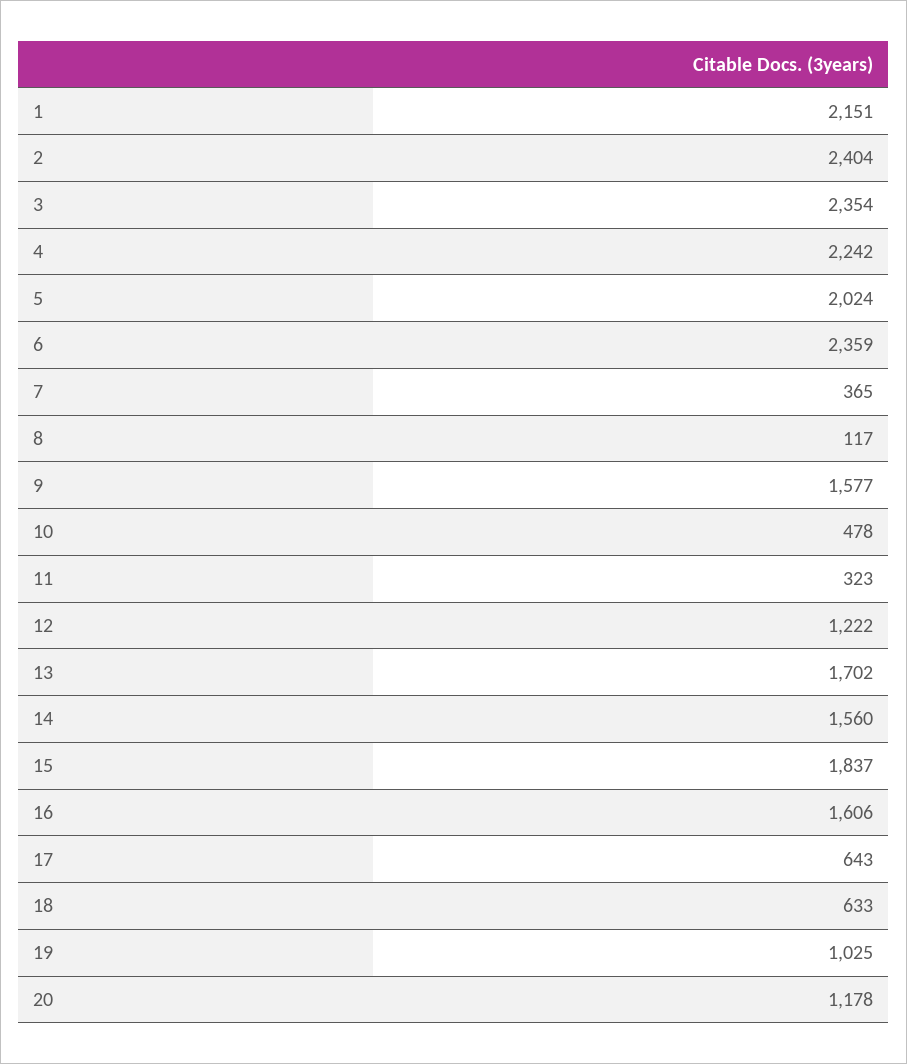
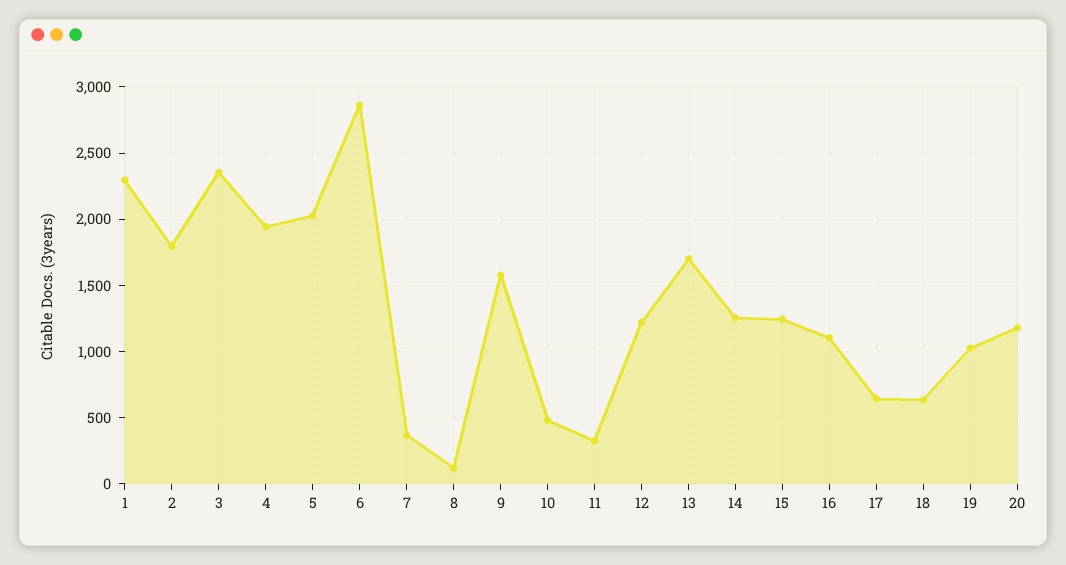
1: 2151 -> 2300
2: 2404 -> 1800
4: 2242 -> 1950
6: 2359 -> 2850
14: 1560 -> 1250
15: 1837 -> 1250
16: 1606 -> 1100

